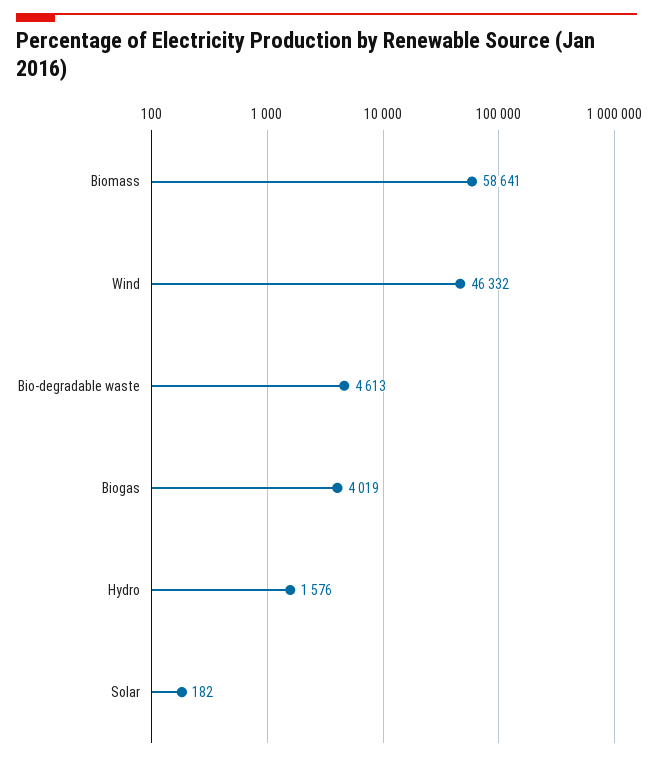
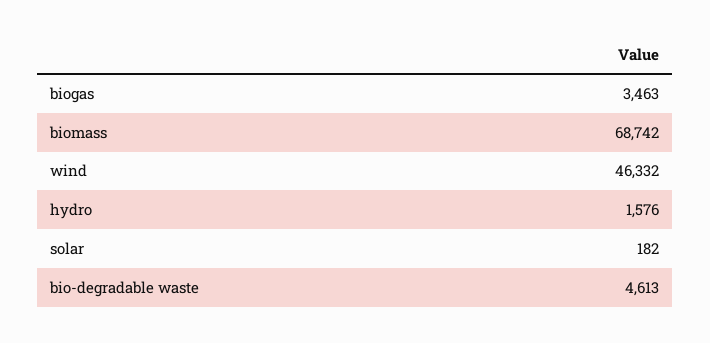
Biomass: 58641 -> 68742
Biogas: 4019 -> 3463

